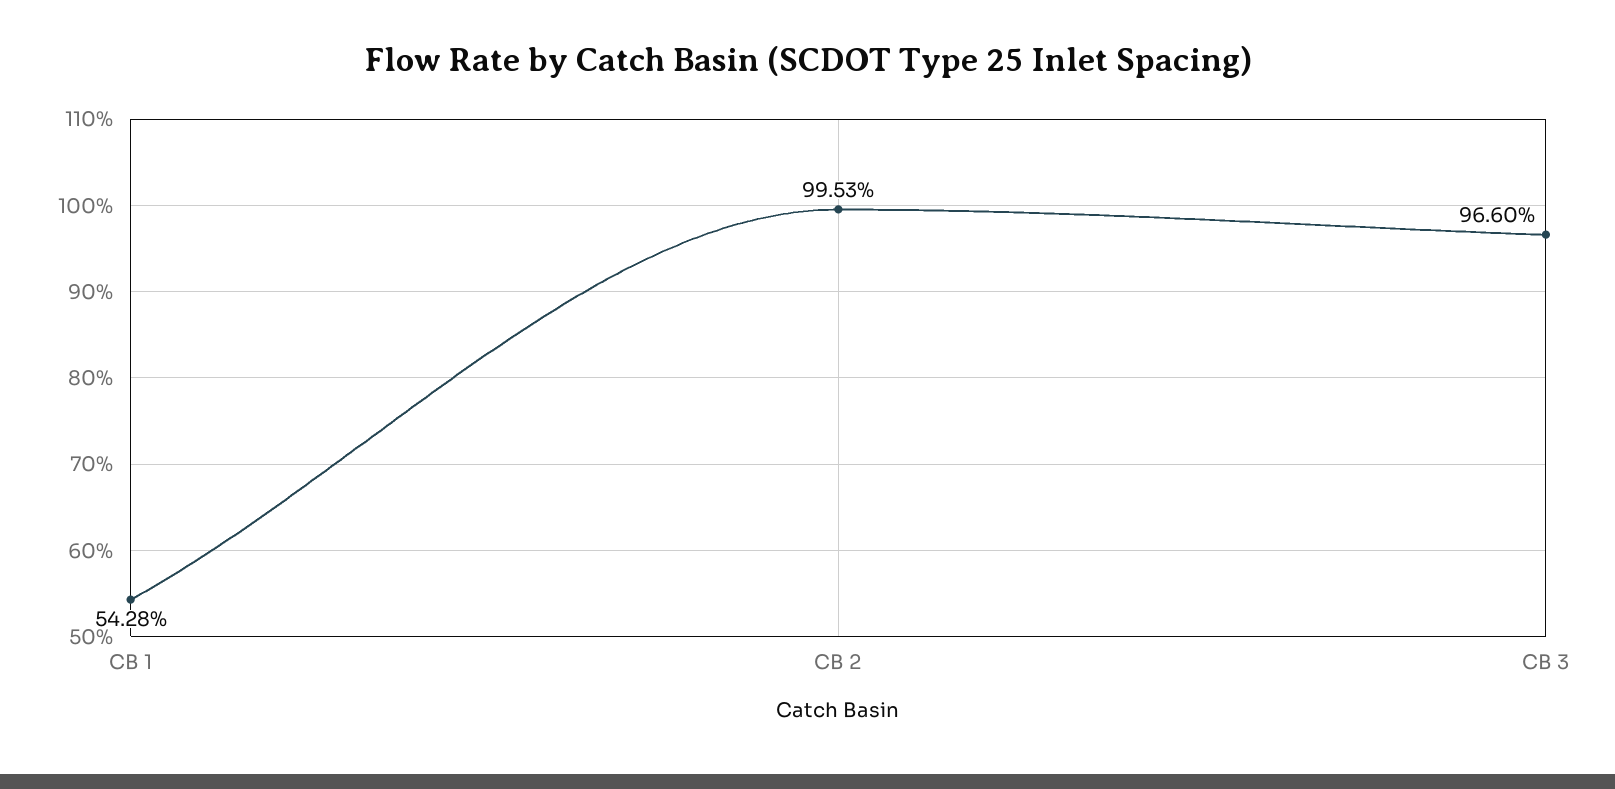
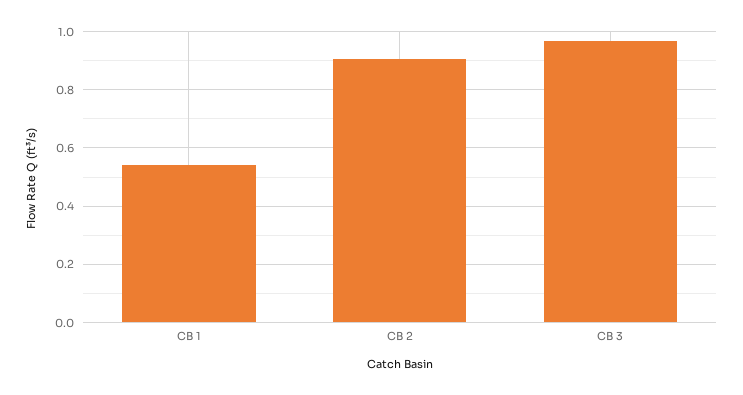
CB 2: 0.9953 -> 0.9

